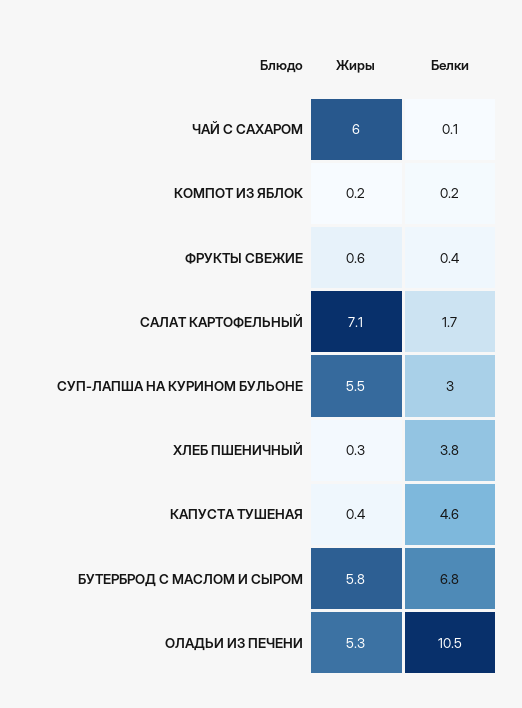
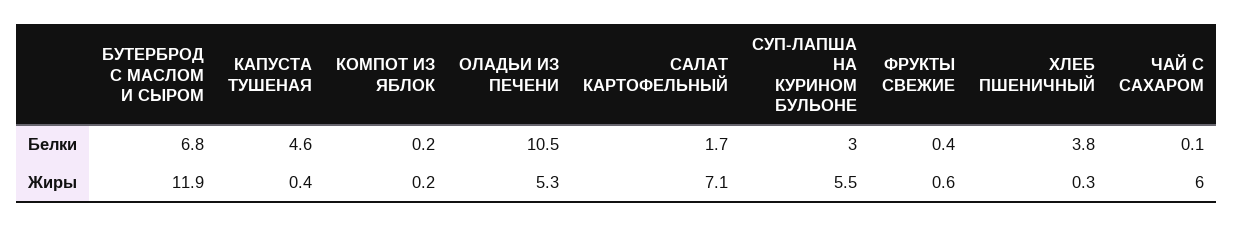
Жиры, БУТЕРБРОД С МАСЛОМ И СЫРОМ: 5.8 -> 11.9

